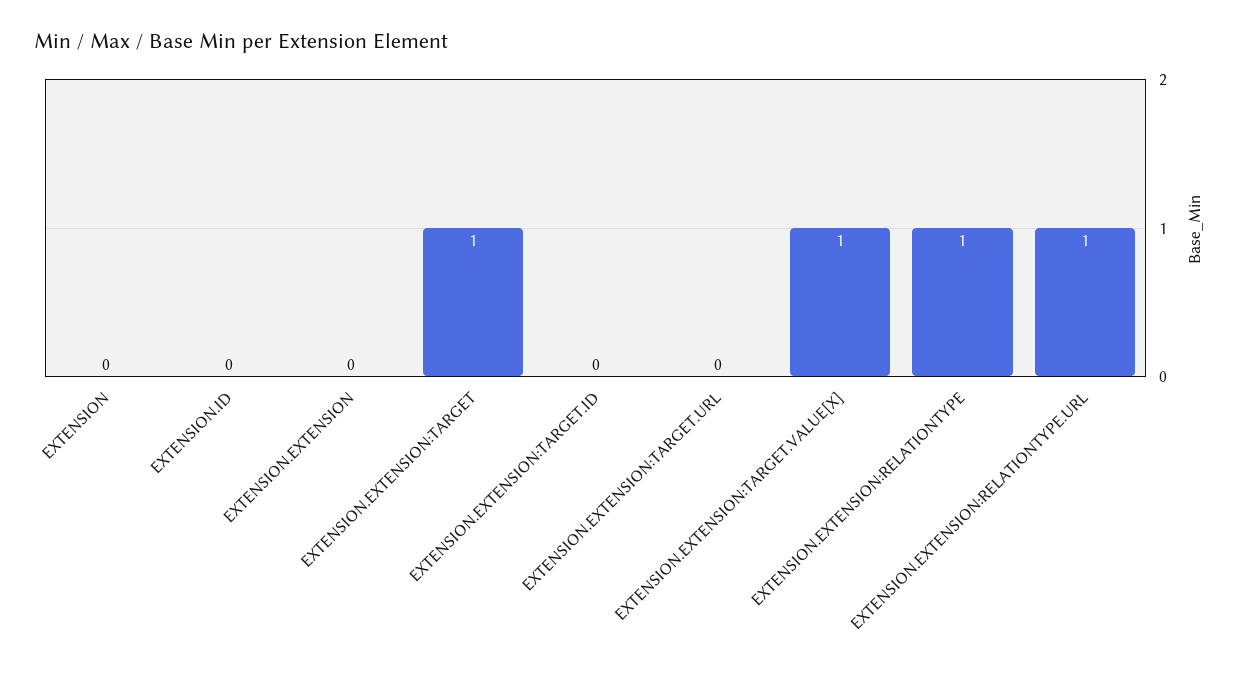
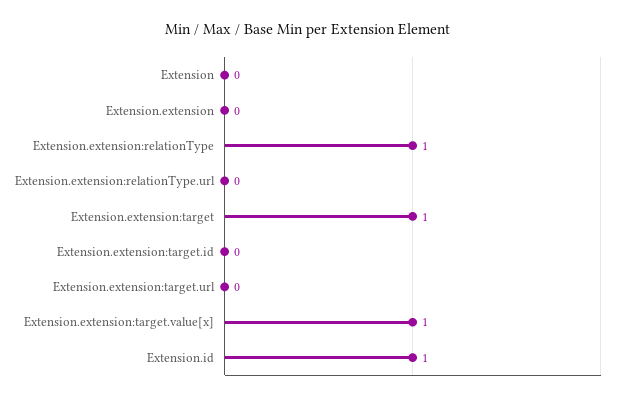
EXTENSION.ID: 0 -> 1
EXTENSION.EXTENSION:RELATIONTYPE.URL: 1 -> 0

